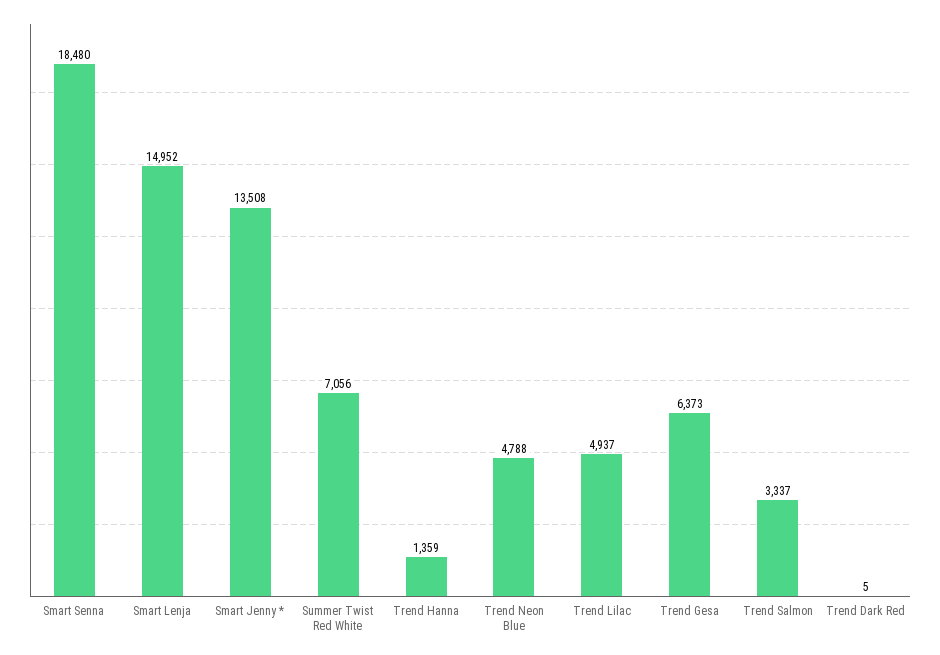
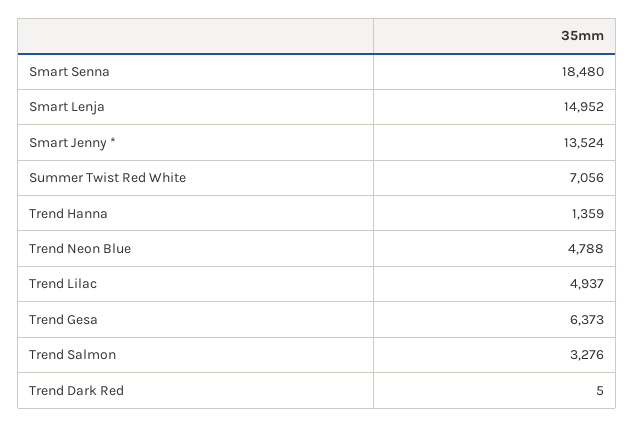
Smart Jenny *: 13508 -> 13524
Trend Salmon: 3337 -> 3276

